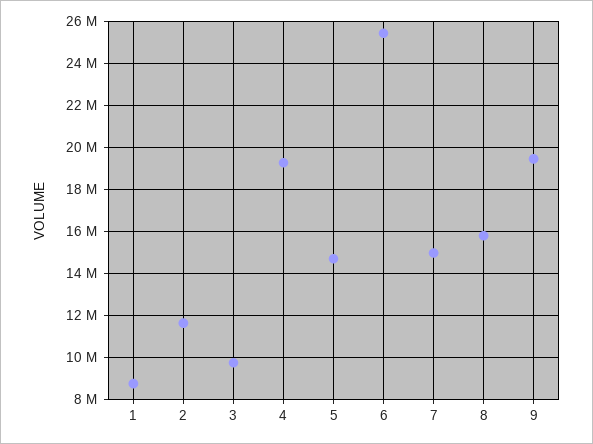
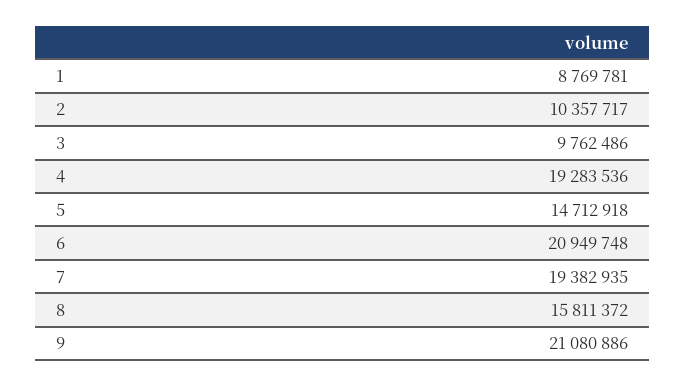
2: 11500000 -> 10357717
6: 25500000 -> 20949748
7: 15000000 -> 19382935
9: 19500000 -> 21080886

